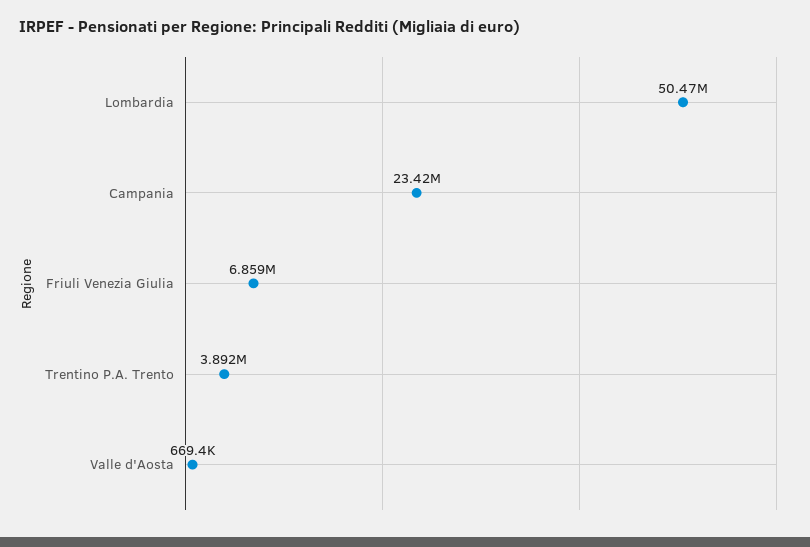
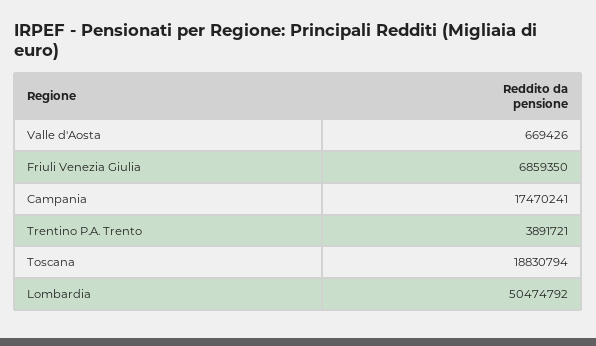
Campania: 23420000 -> 17470241
Toscana: none -> 18830794

